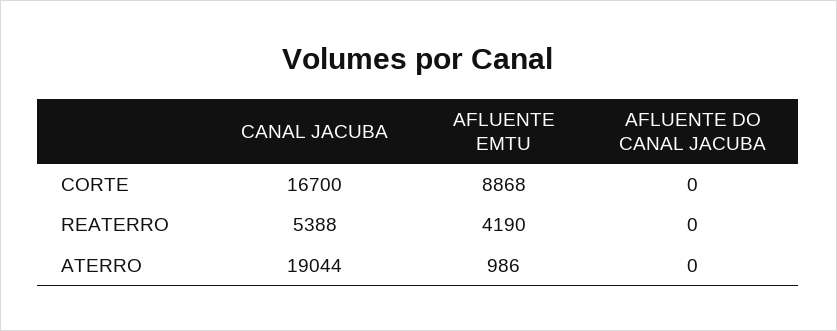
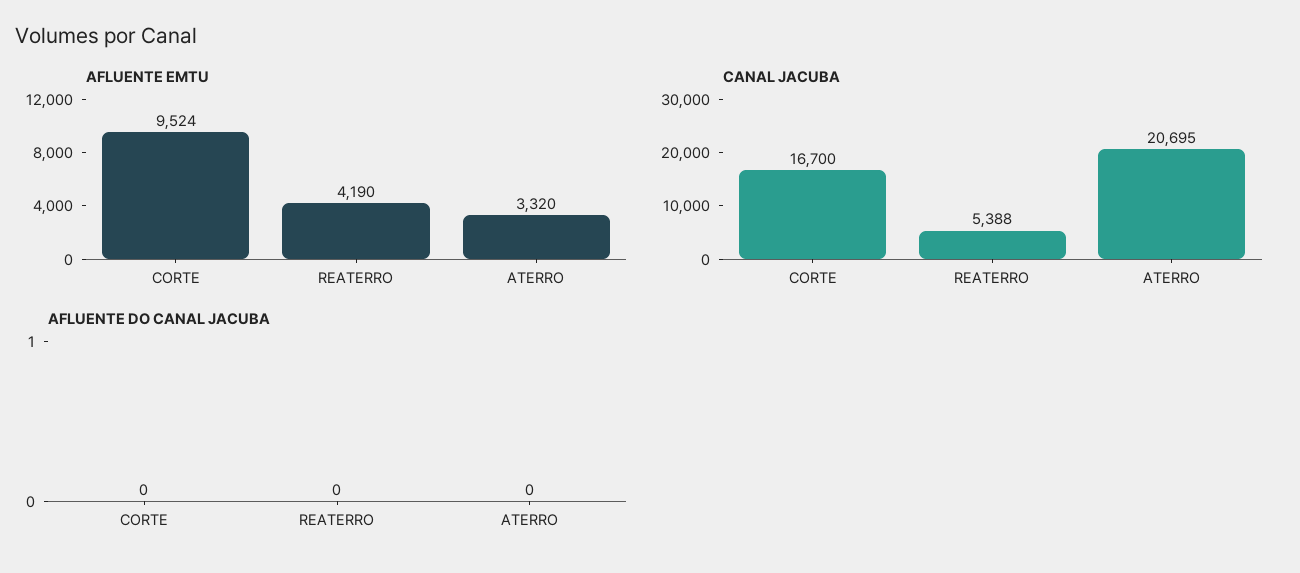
AFLUENTE EMTU, CORTE: 8868 -> 9524
CANAL JACUBA, ATERRO: 19044 -> 20695
AFLUENTE EMTU, ATERRO: 986 -> 3320

